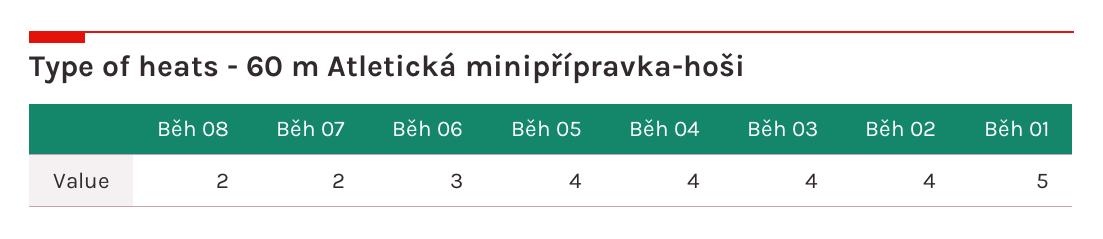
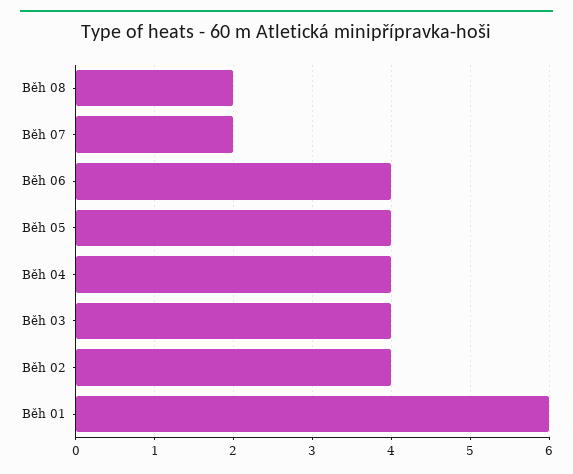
Běh 06: 3 -> 4
Běh 01: 5 -> 6

